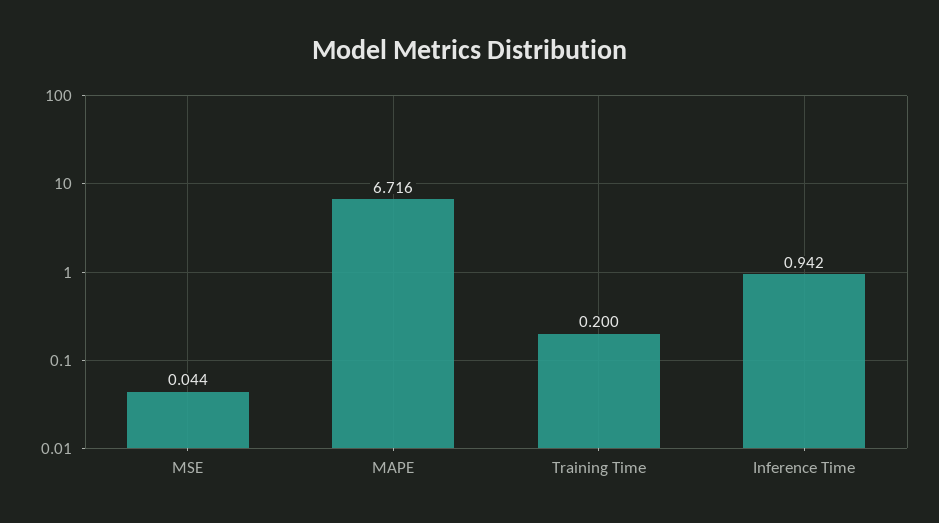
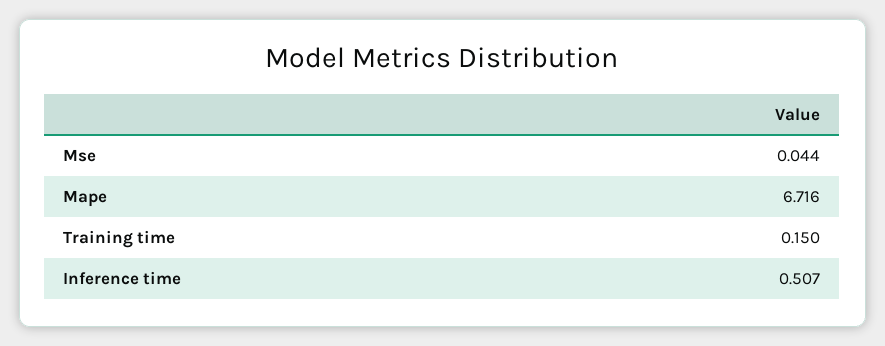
Training Time: 0.2 -> 0.15
Inference Time: 0.942 -> 0.507

